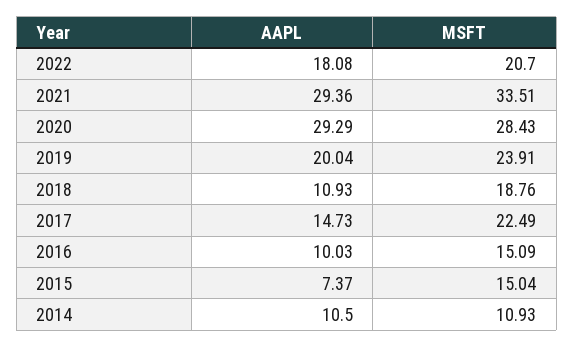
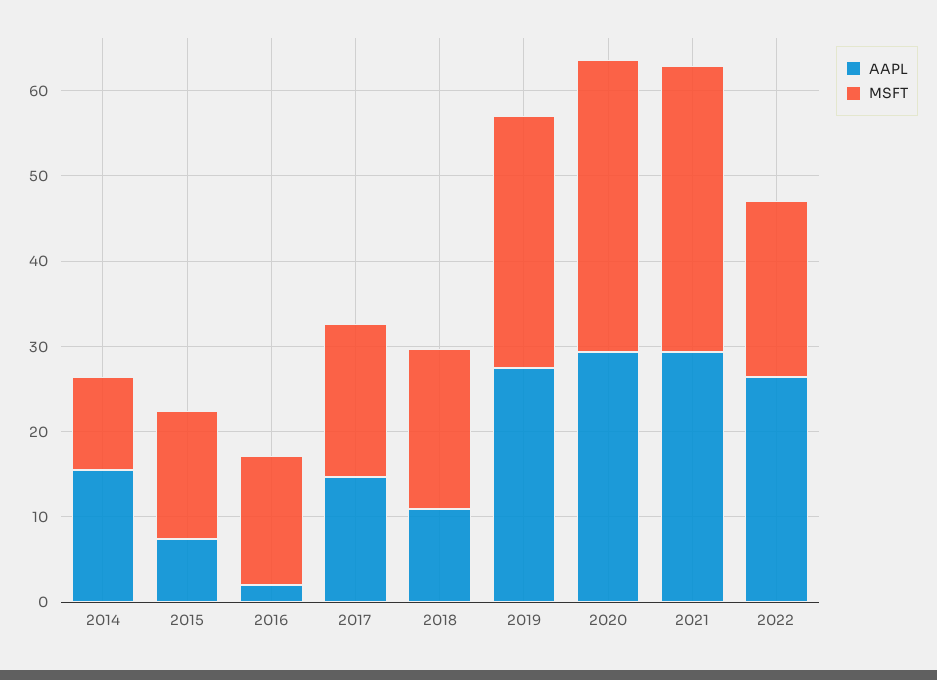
AAPL, 2022: 18.08 -> 26
MSFT, 2020: 28.43 -> 34
AAPL, 2019: 20.04 -> 28
MSFT, 2019: 23.91 -> 30
MSFT, 2017: 22.49 -> 18
AAPL, 2016: 10.03 -> 2
AAPL, 2014: 10.5 -> 16

